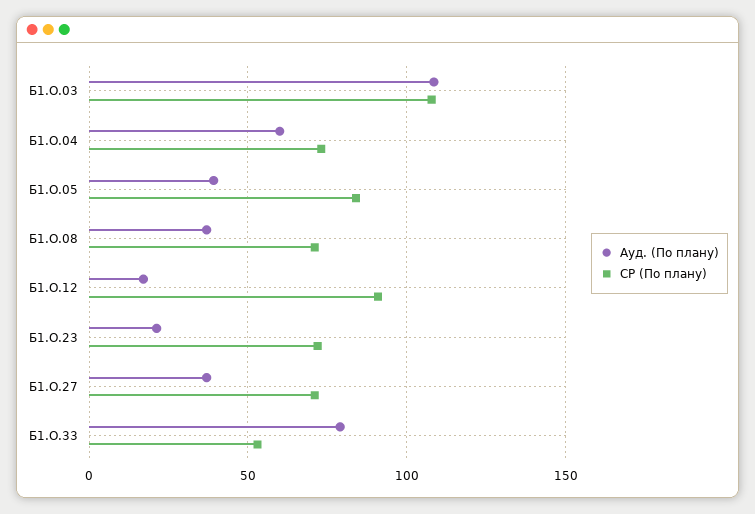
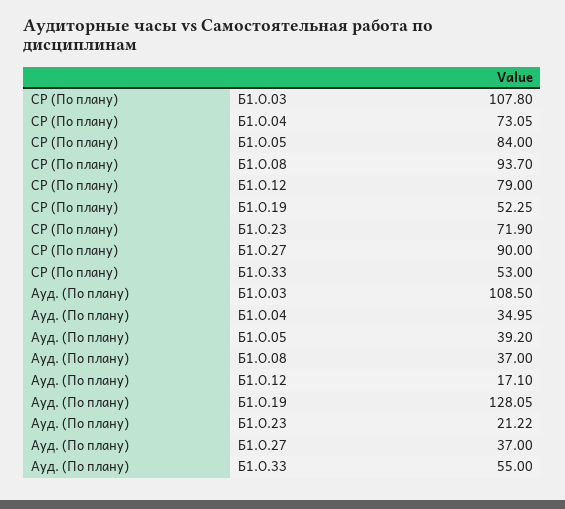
Ауд. (По плану), Б1.О.04: 60 -> 34.95
СР (По плану), Б1.О.08: 70 -> 93.7
СР (По плану), Б1.О.12: 90 -> 79
СР (По плану), Б1.О.27: 70 -> 90
Ауд. (По плану), Б1.О.33: 80 -> 55
СР (По плану), Б1.О.19: none -> 52.25
Ауд. (По плану), Б1.О.19: none -> 128.05

